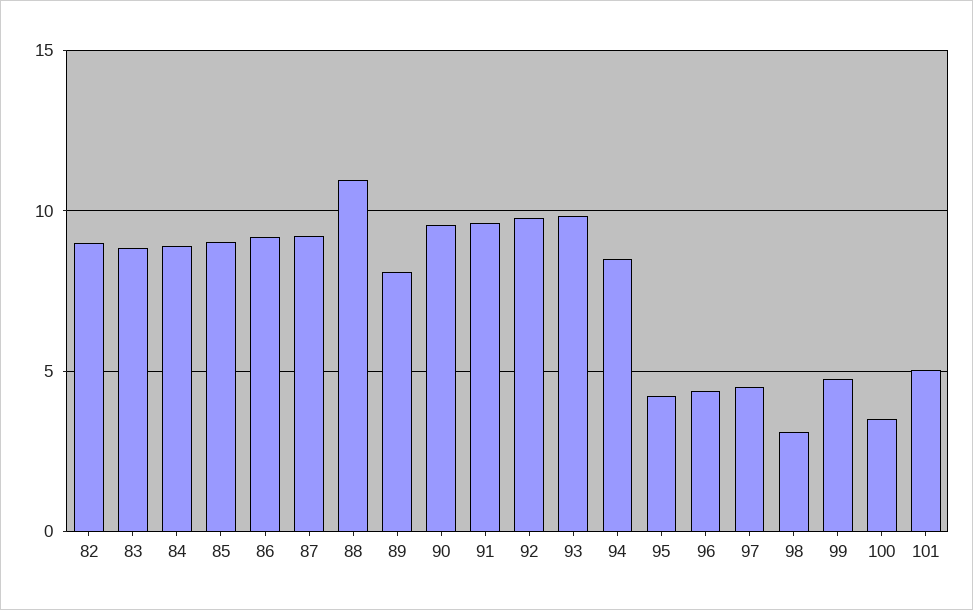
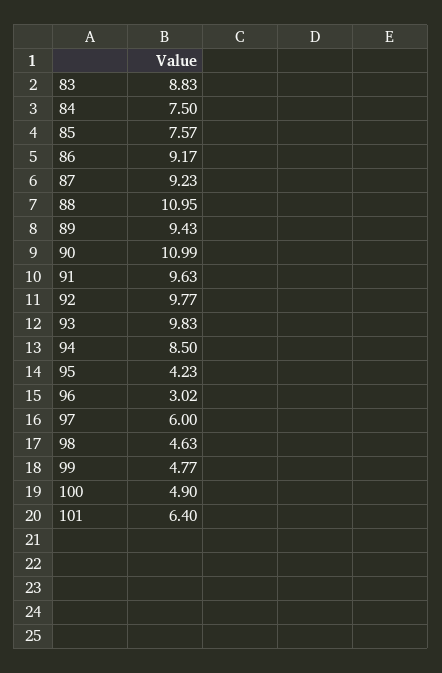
82: 9 -> none
84: 9 -> 7.5
85: 9 -> 7.57
89: 8 -> 9.43
90: 9.5 -> 10.99
96: 4.5 -> 3.02
97: 4.5 -> 6
98: 3 -> 4.63
100: 3.5 -> 4.9
101: 5 -> 6.4

